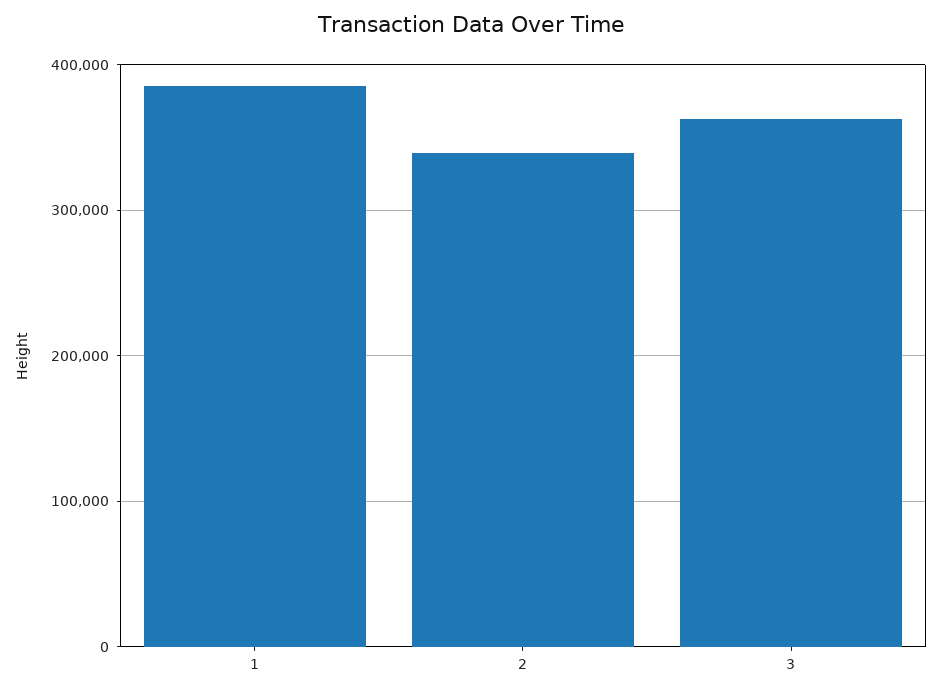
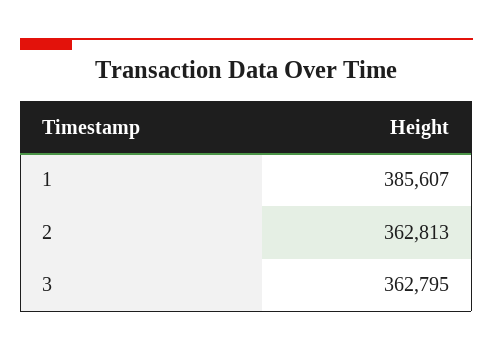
2: 340000 -> 362813

